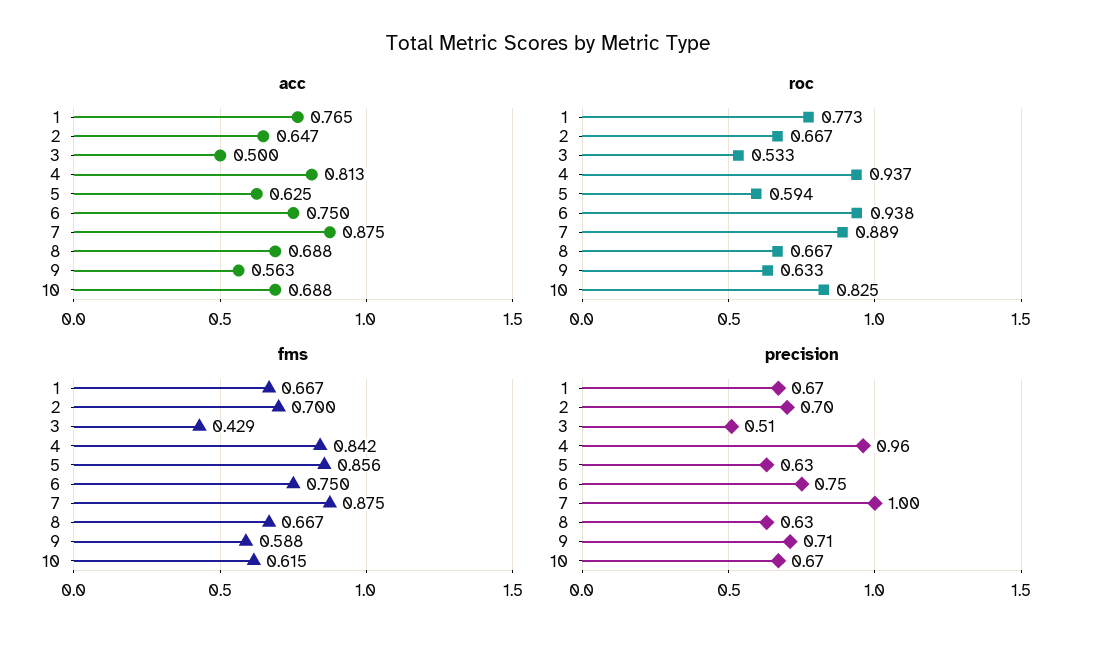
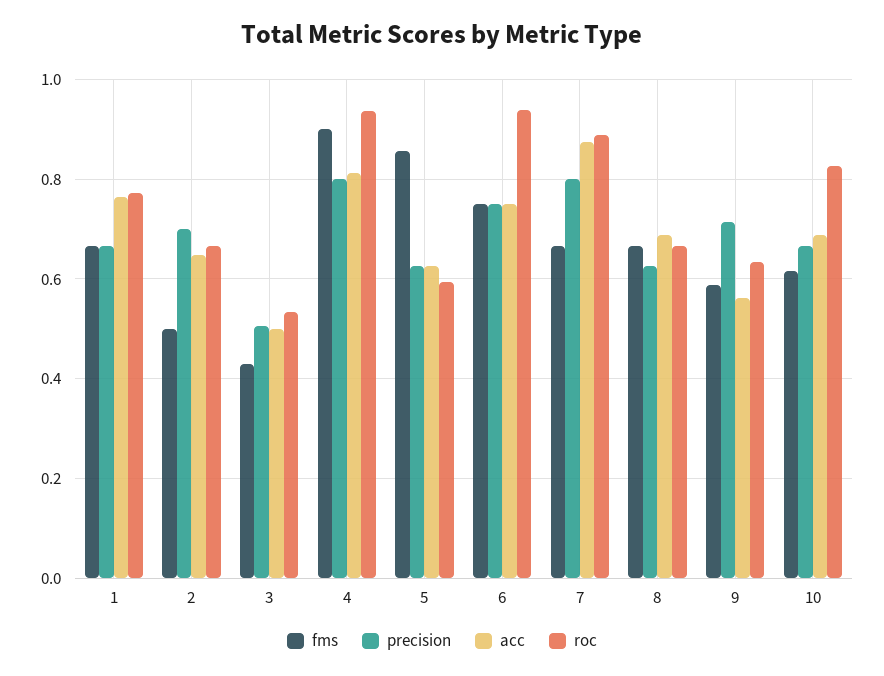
fms, 2: 0.7 -> 0.5
fms, 4: 0.842 -> 0.9
fms, 7: 0.875 -> 0.66
precision, 4: 0.96 -> 0.8
precision, 7: 1 -> 0.8

